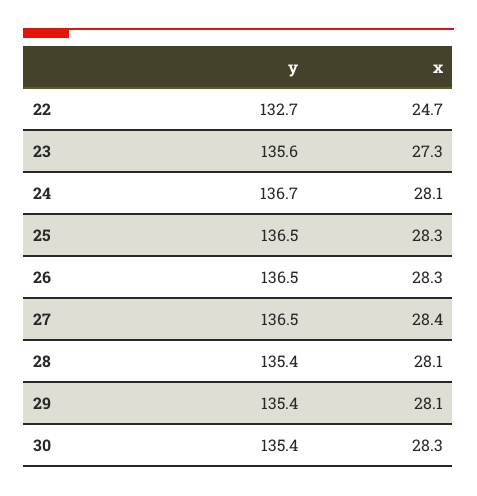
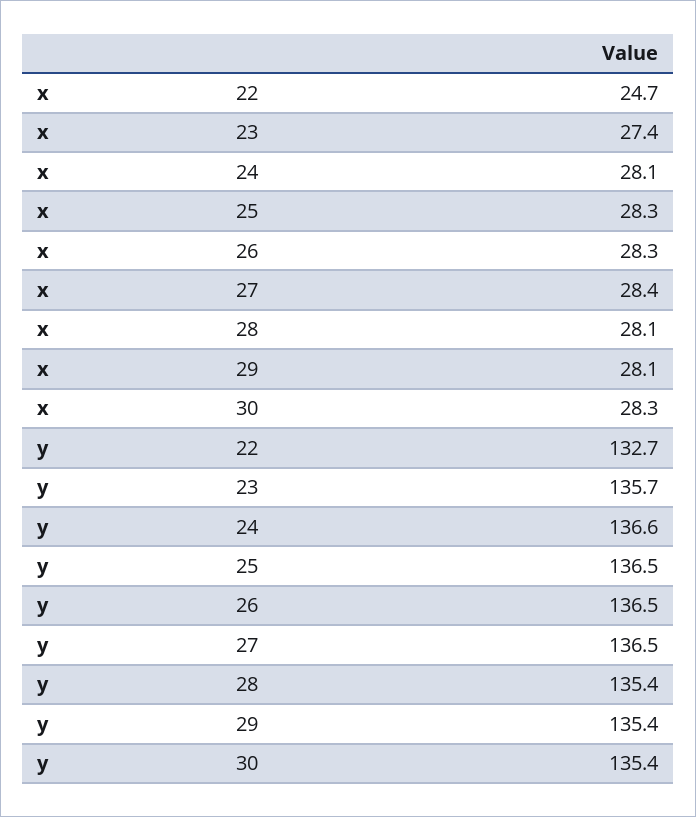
y, 23: 135.6 -> 135.7
x, 23: 27.3 -> 27.4
y, 24: 136.7 -> 136.6

